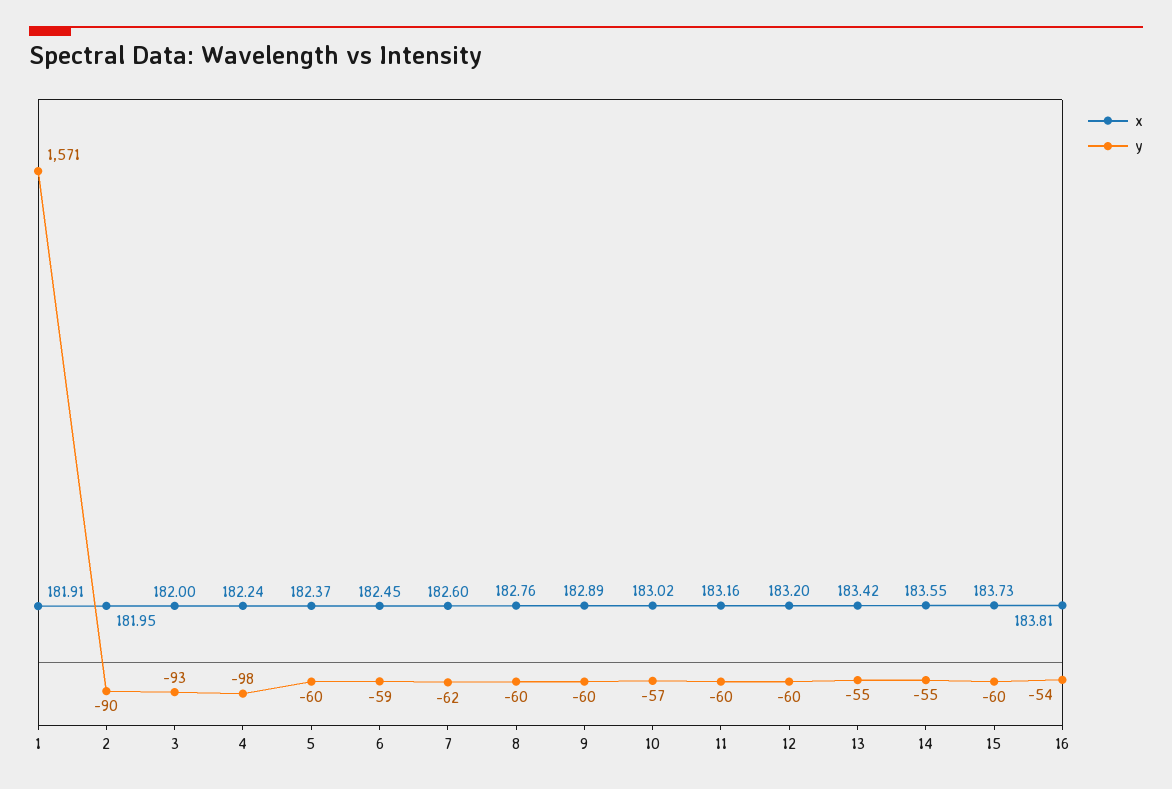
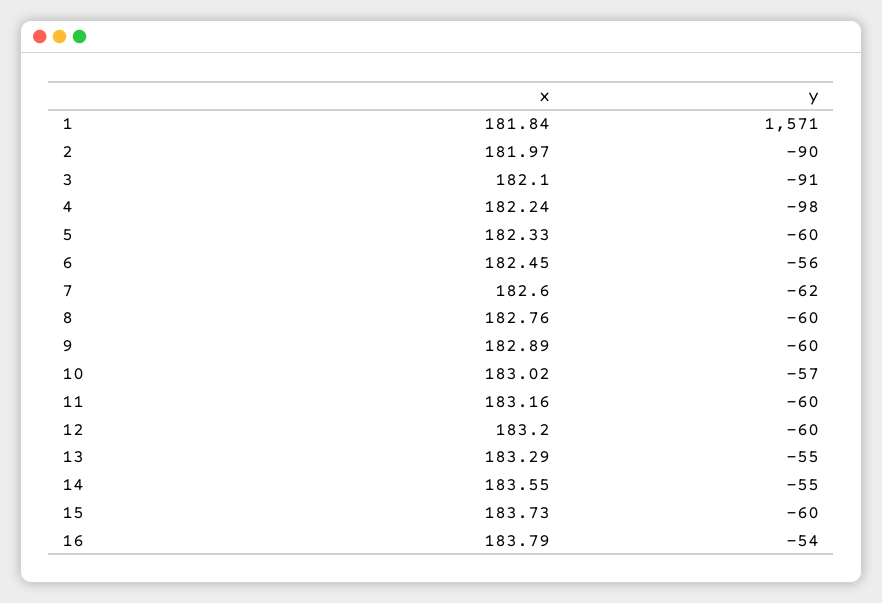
x, 1: 181.91 -> 181.84
x, 2: 181.95 -> 181.97
x, 3: 182 -> 182.1
y, 3: -93 -> -91
x, 5: 182.37 -> 182.33
y, 6: -59 -> -56
x, 13: 183.42 -> 183.29
x, 16: 183.81 -> 183.79

